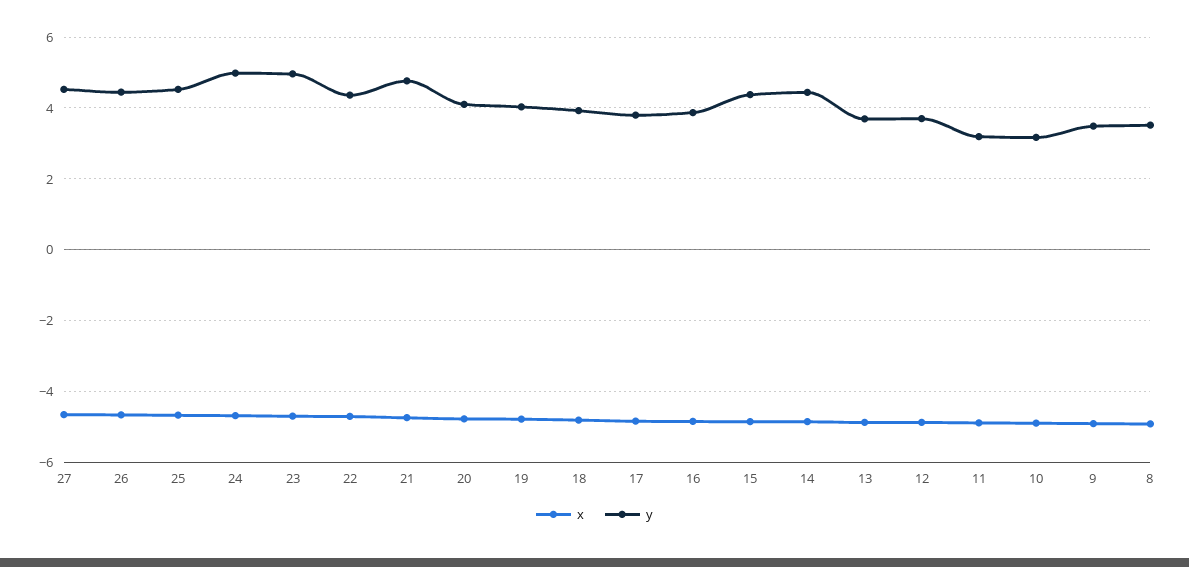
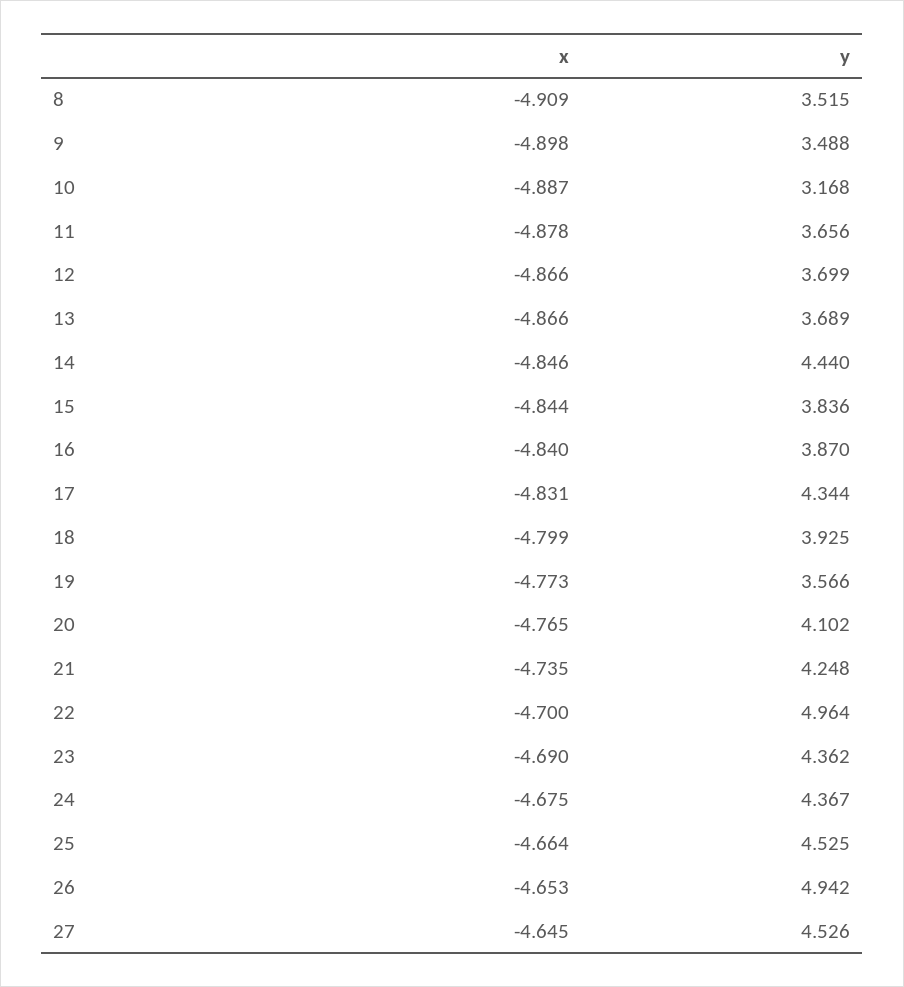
y, 26: 4.4 -> 4.942
y, 24: 5 -> 4.367
y, 23: 5 -> 4.362
y, 22: 4.4 -> 4.964
y, 21: 4.8 -> 4.248
y, 19: 4 -> 3.566
y, 17: 3.8 -> 4.344
y, 15: 4.4 -> 3.836
y, 11: 3.2 -> 3.656

